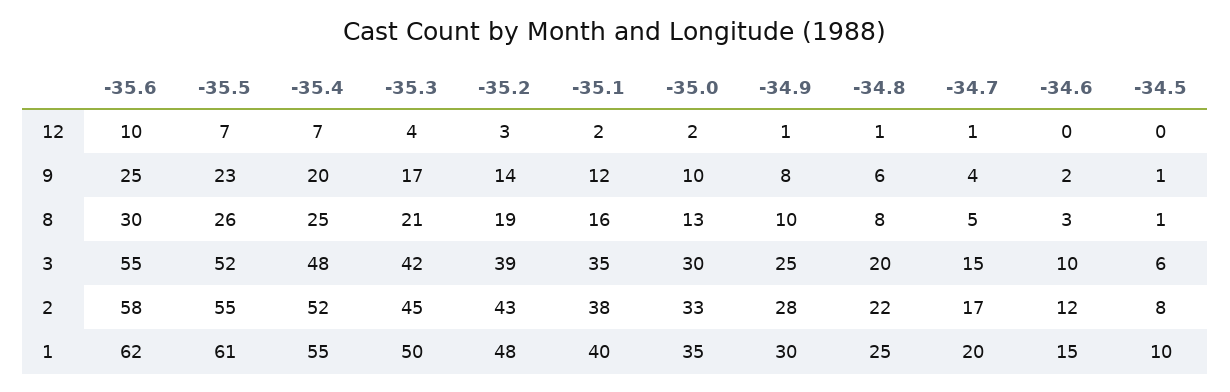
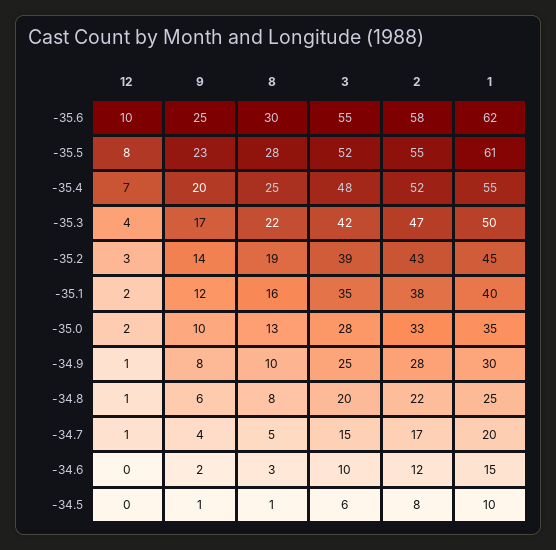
-35.5, 12: 7 -> 8
-35.5, 8: 26 -> 28
-35.3, 8: 21 -> 22
-35.0, 3: 30 -> 28
-35.3, 2: 45 -> 47
-35.2, 1: 48 -> 45

